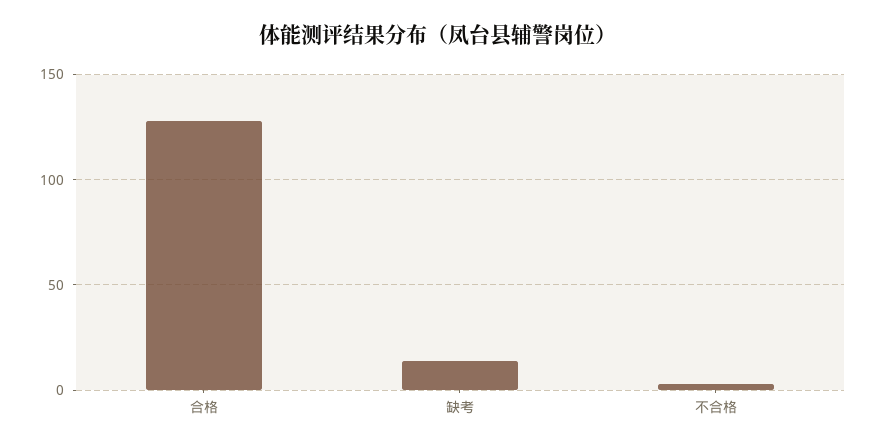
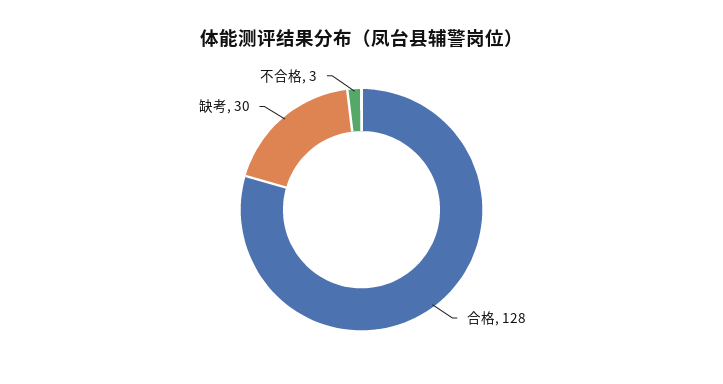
缺考: 15 -> 30

